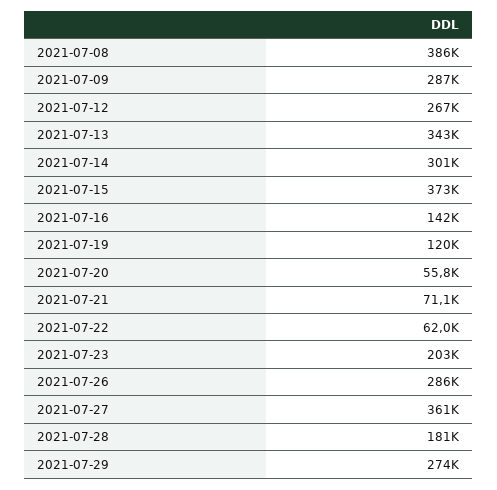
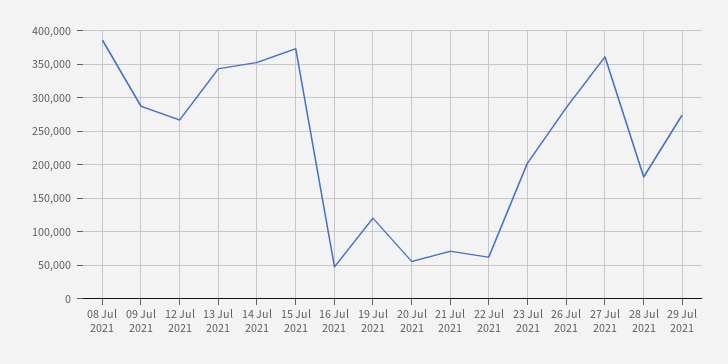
2021-07-14: 301000 -> 350000
2021-07-16: 142000 -> 50000

